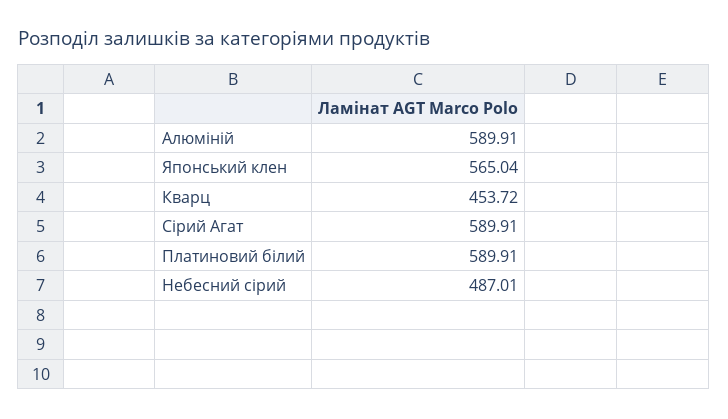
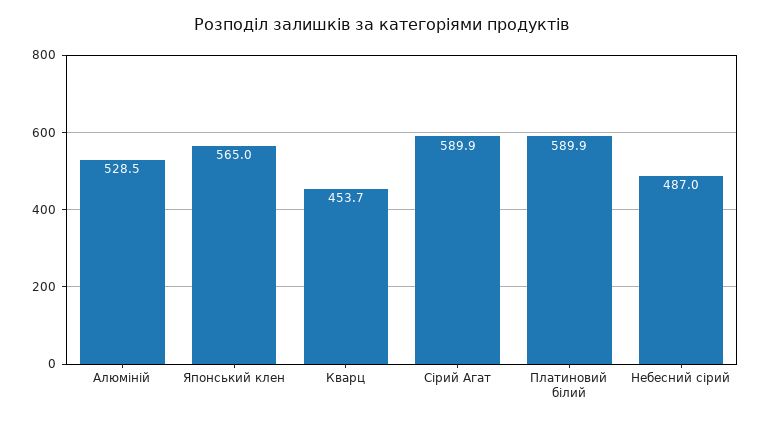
Алюміній: 589.91 -> 528.5

